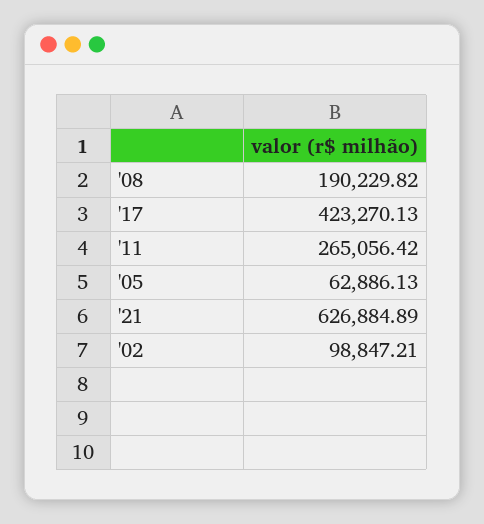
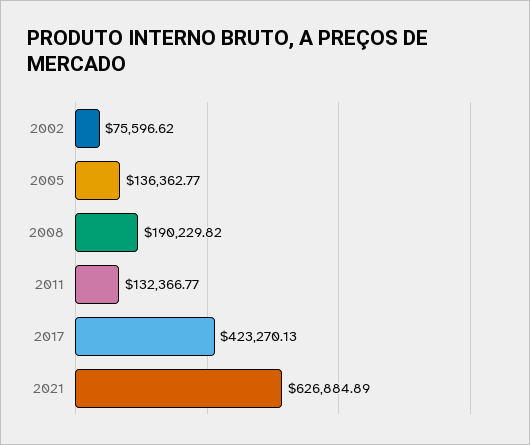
'11: 265056.42 -> 132366.77
'05: 62886.13 -> 136362.77
'02: 98847.21 -> 75596.62

